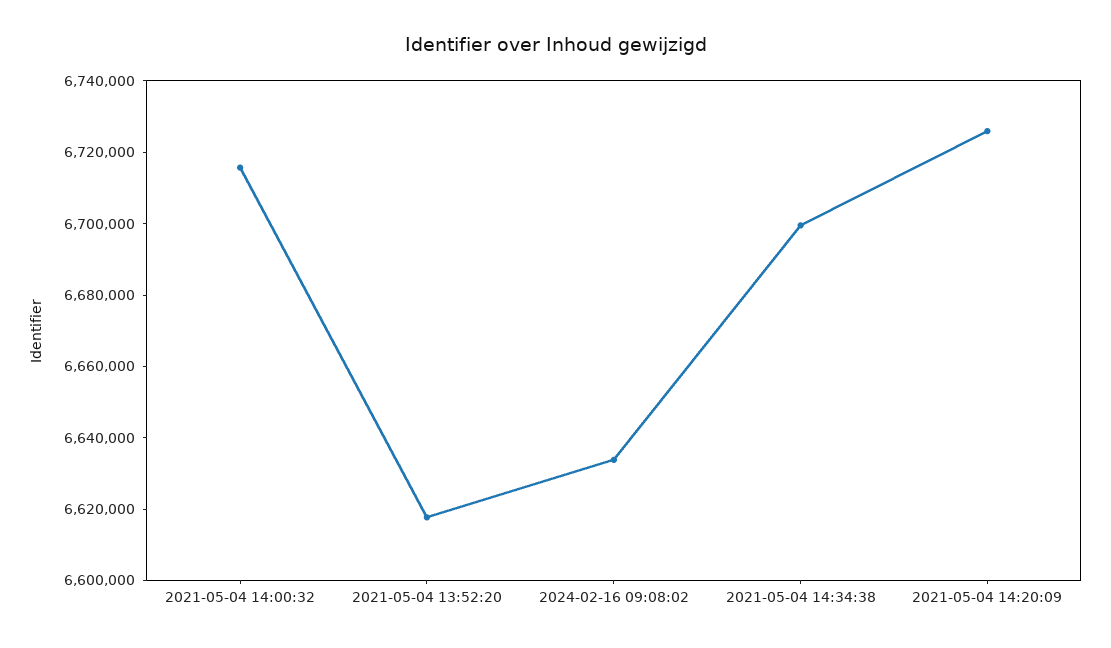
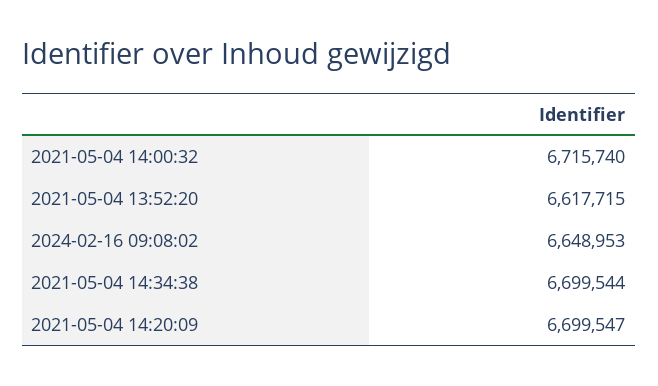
2024-02-16 09:08:02: 6635000 -> 6648953
2021-05-04 14:20:09: 6725000 -> 6699547

